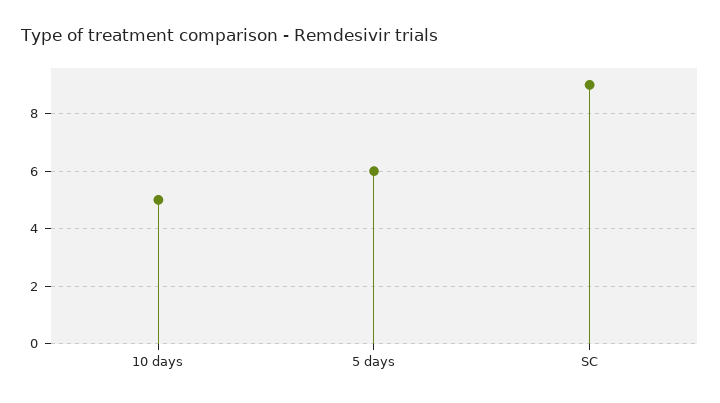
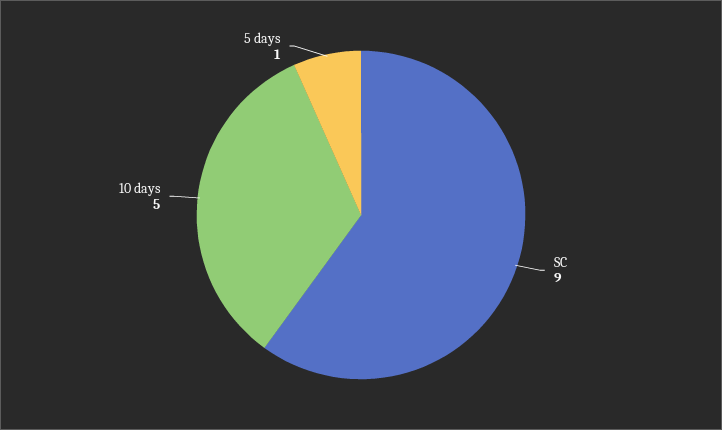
5 days: 6 -> 1

